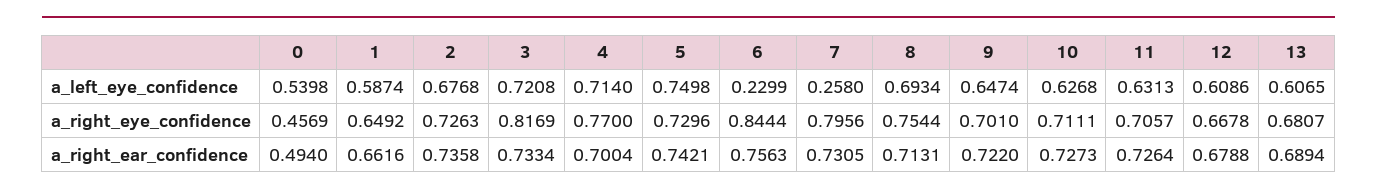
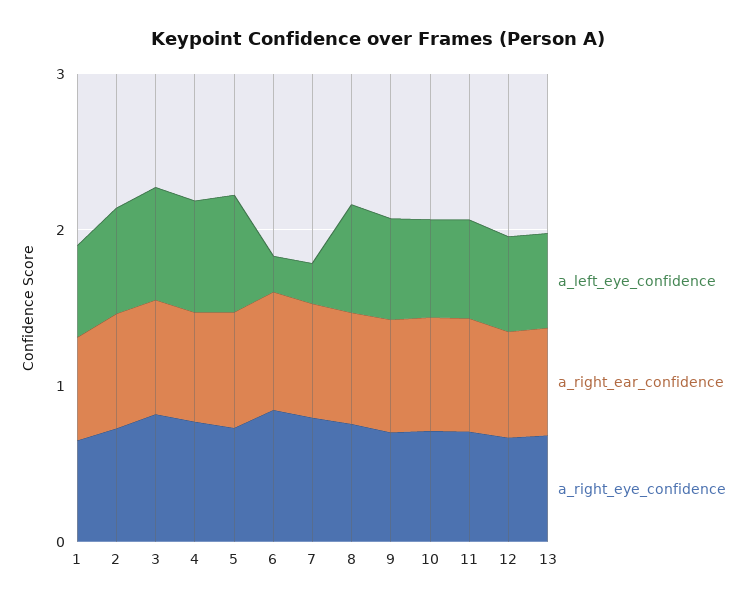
a_left_eye_confidence, 0: 0.5398 -> none
a_right_eye_confidence, 0: 0.4569 -> none
a_right_ear_confidence, 0: 0.494 -> none

